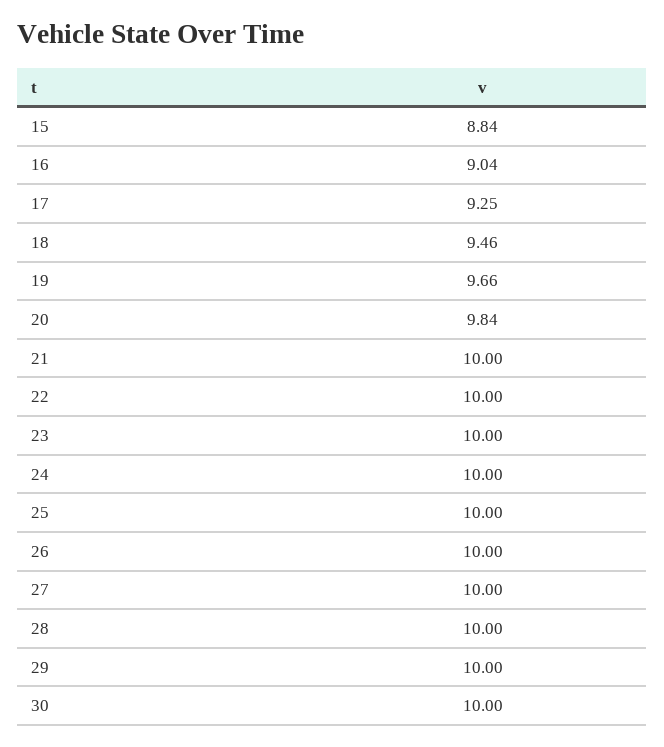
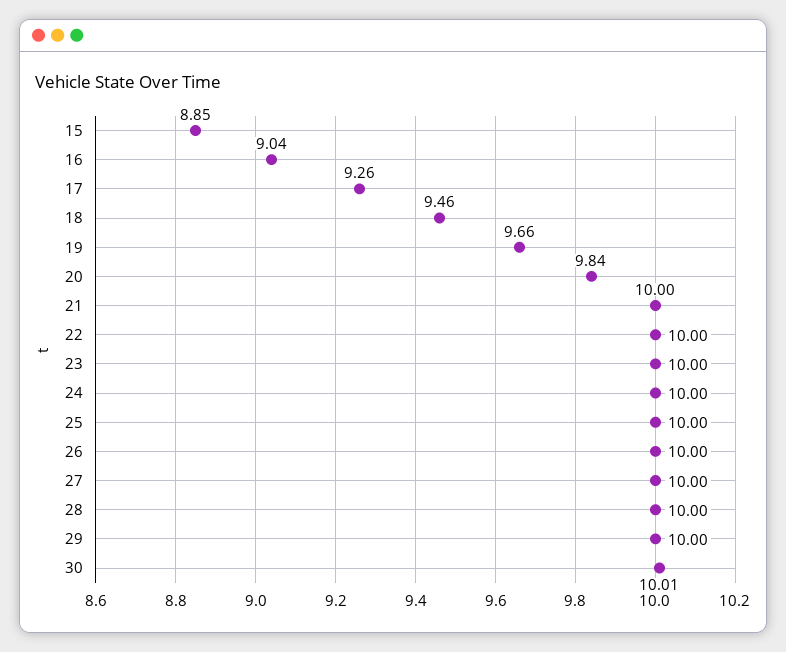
15: 8.84 -> 8.85
17: 9.25 -> 9.26
30: 10 -> 10.01

